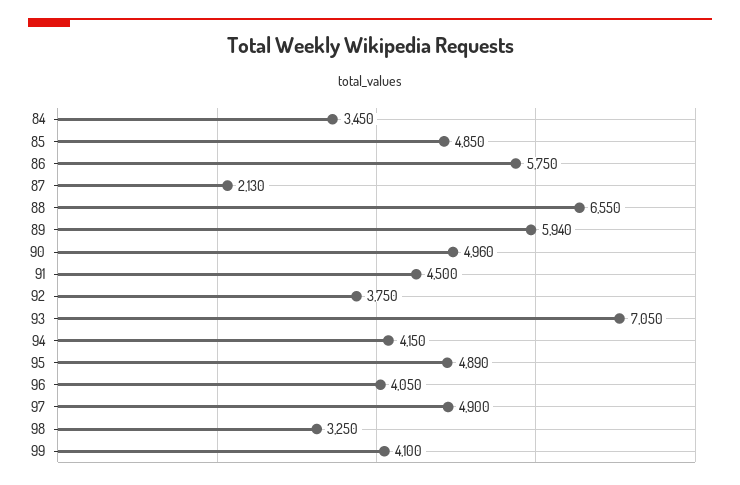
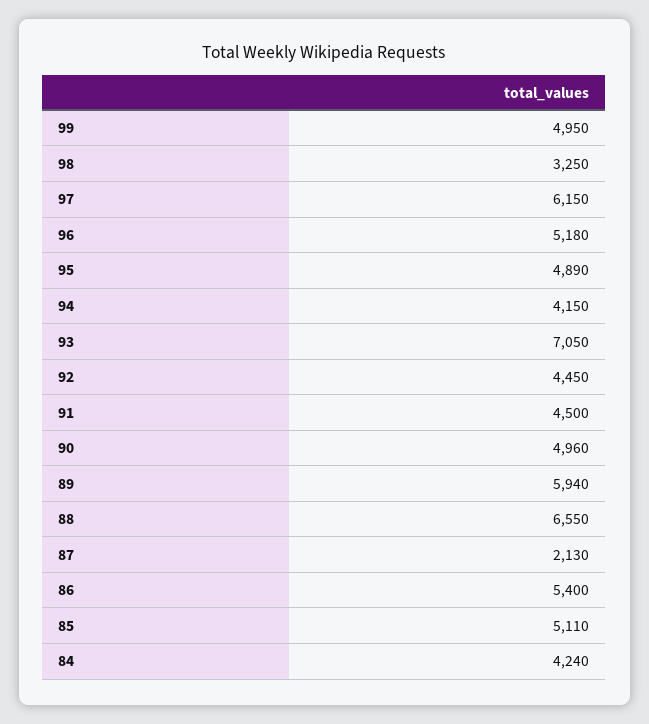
84: 3450 -> 4240
85: 4850 -> 5110
86: 5750 -> 5400
92: 3750 -> 4450
96: 4050 -> 5180
97: 4900 -> 6150
99: 4100 -> 4950

